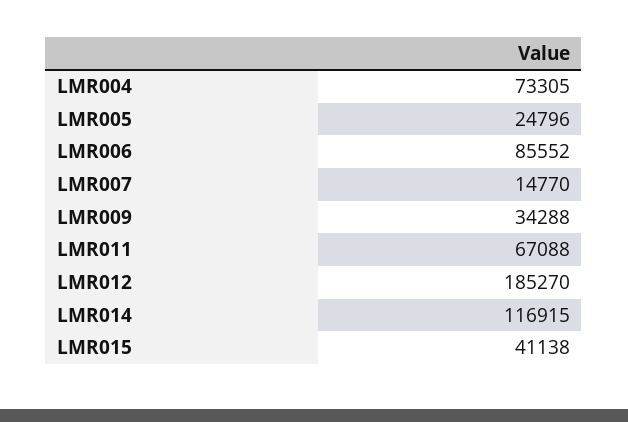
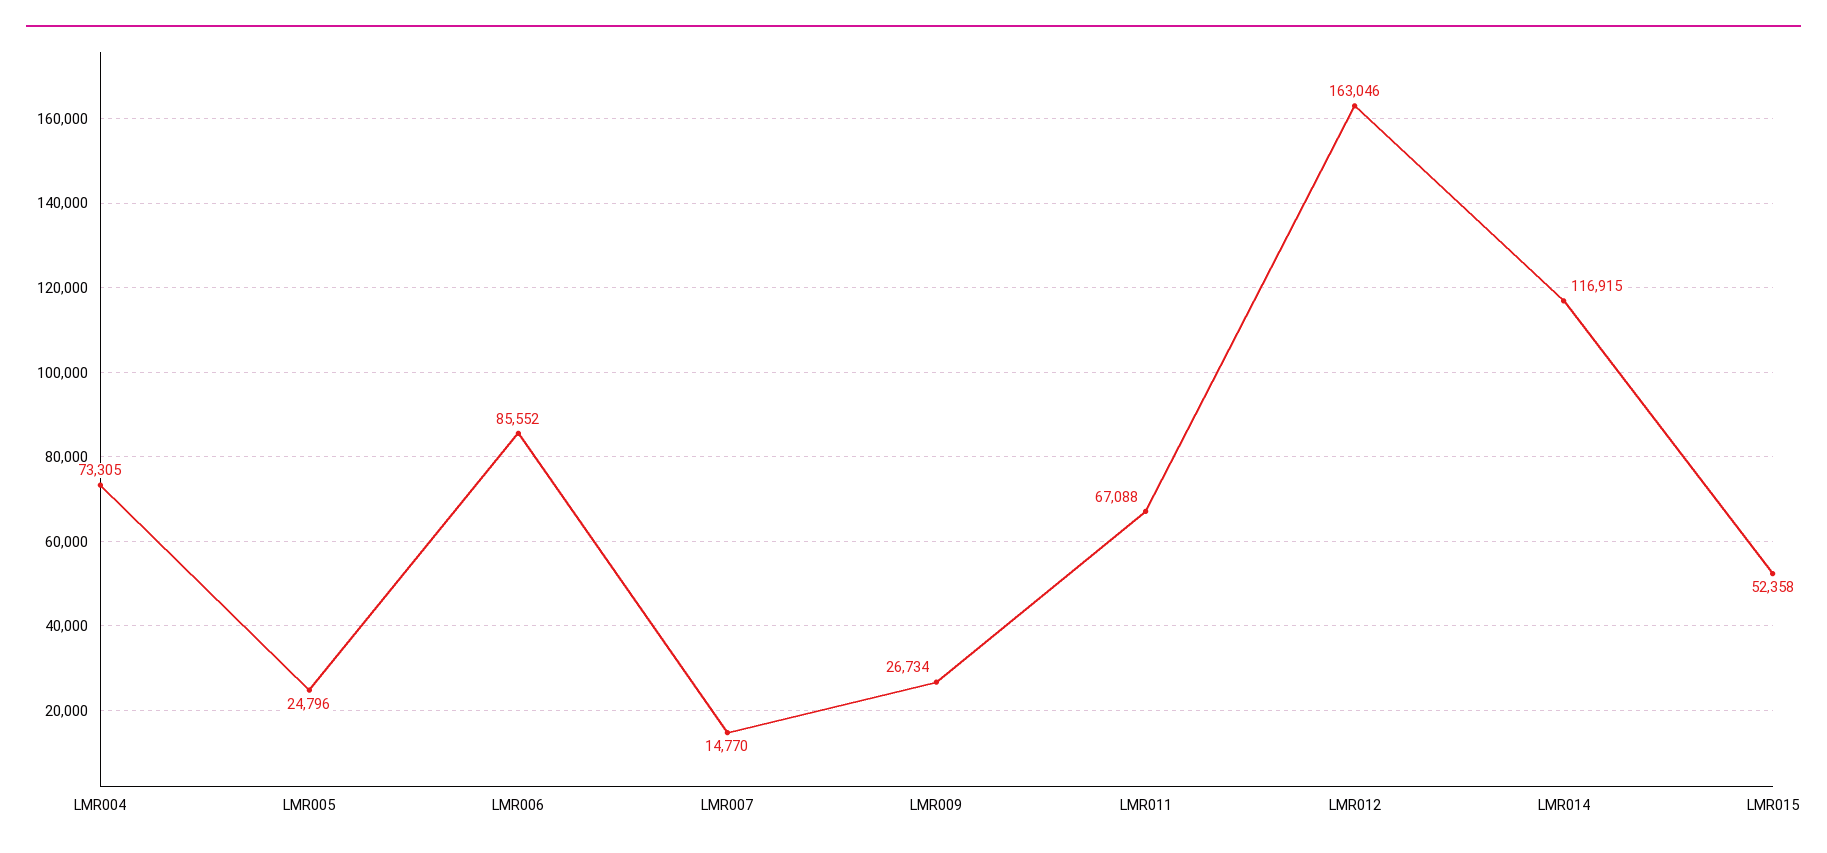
LMR009: 34288 -> 26734
LMR012: 185270 -> 163046
LMR015: 41138 -> 52358

